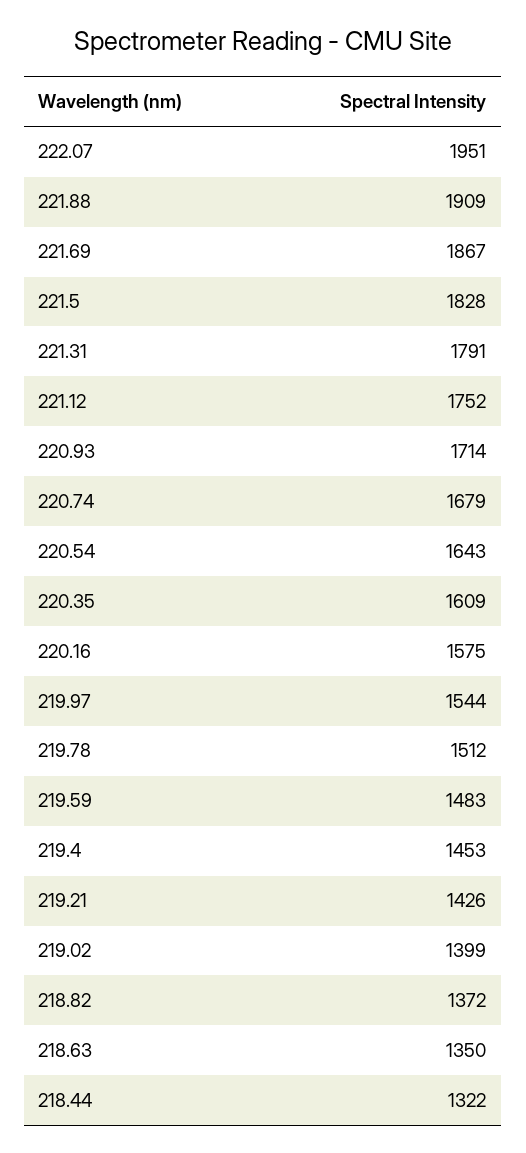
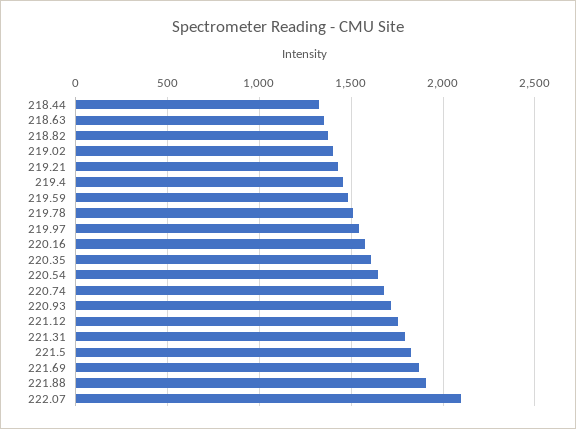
222.07: 1951 -> 2100

